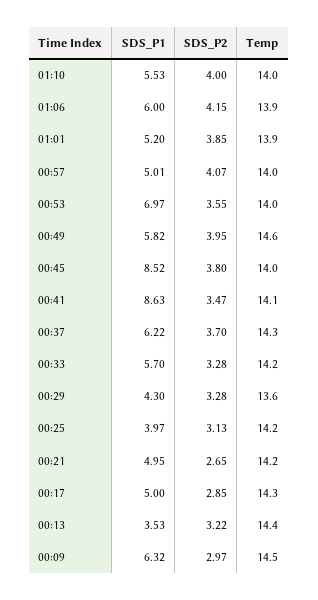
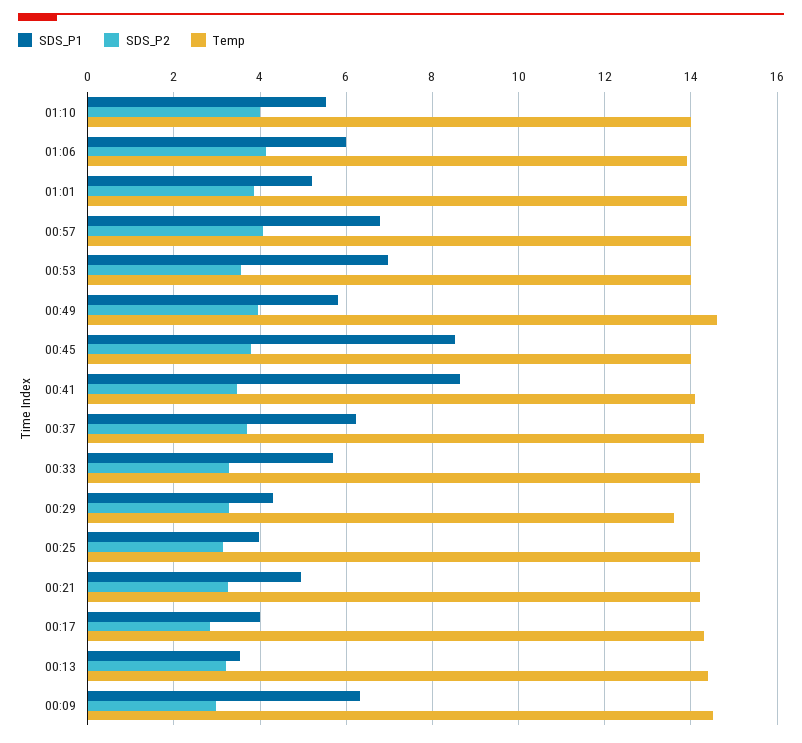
SDS_P1, 00:57: 5.01 -> 6.8
SDS_P2, 00:21: 2.65 -> 3.2
SDS_P1, 00:17: 5 -> 4

